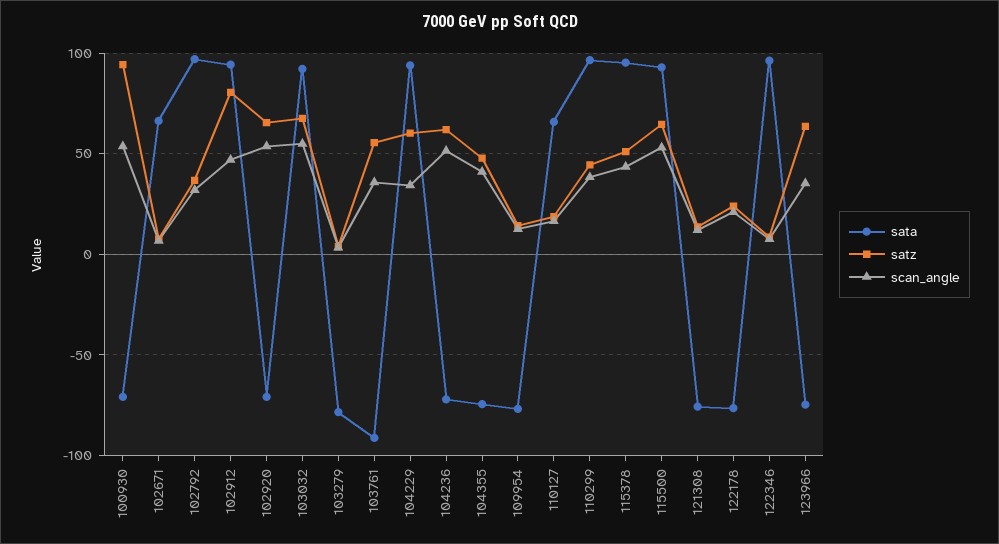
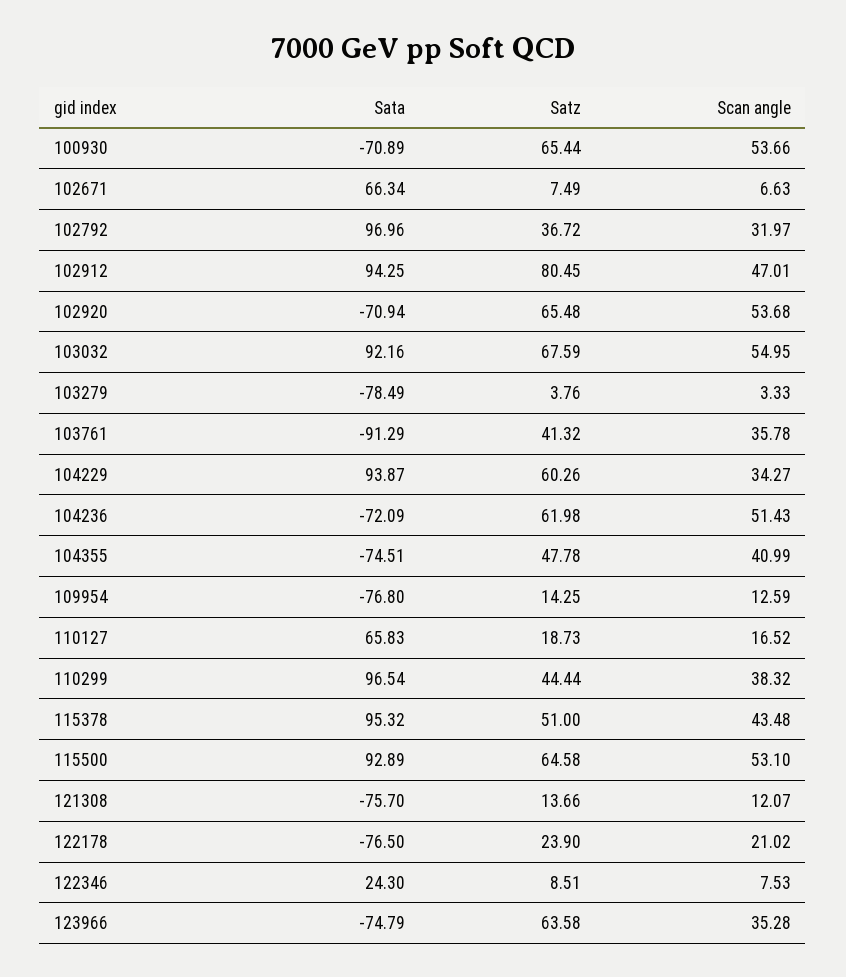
satz, 100930: 95 -> 65.44
satz, 103761: 55 -> 41.32
sata, 122346: 95 -> 24.3

